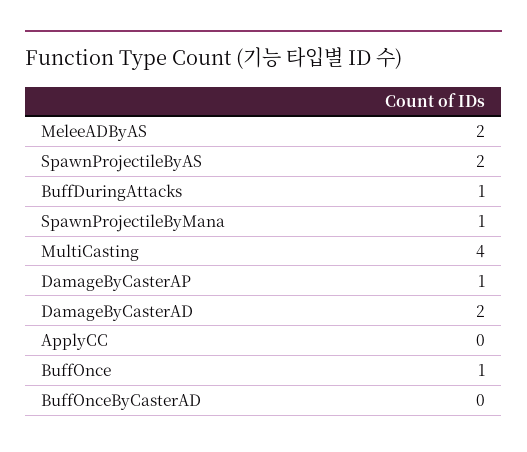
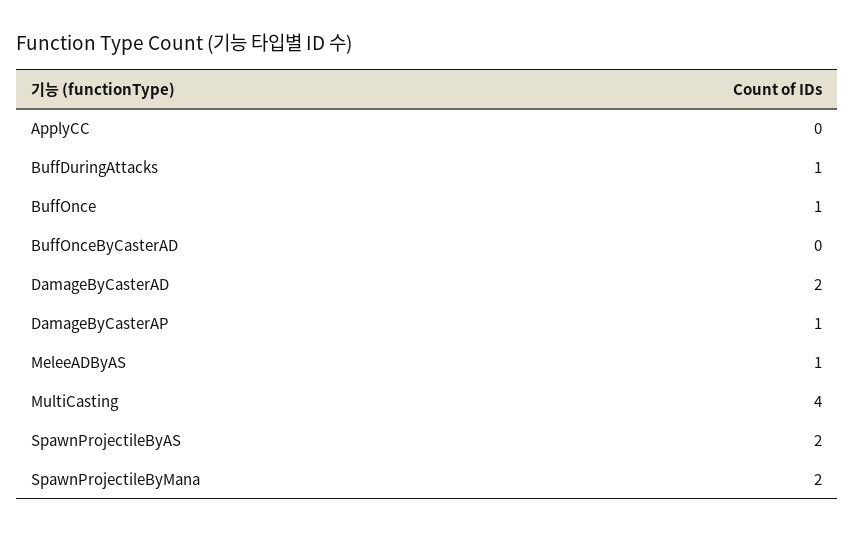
MeleeADByAS: 2 -> 1
SpawnProjectileByMana: 1 -> 2

